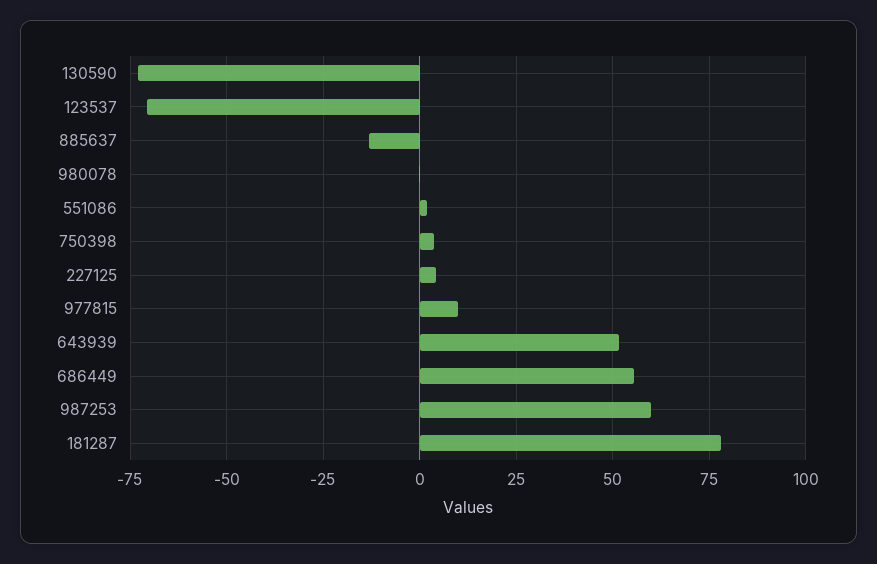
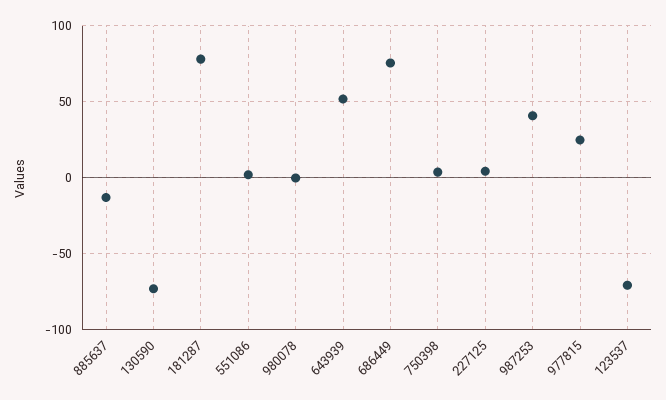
977815: 10 -> 25
686449: 55 -> 75
987253: 60 -> 40

